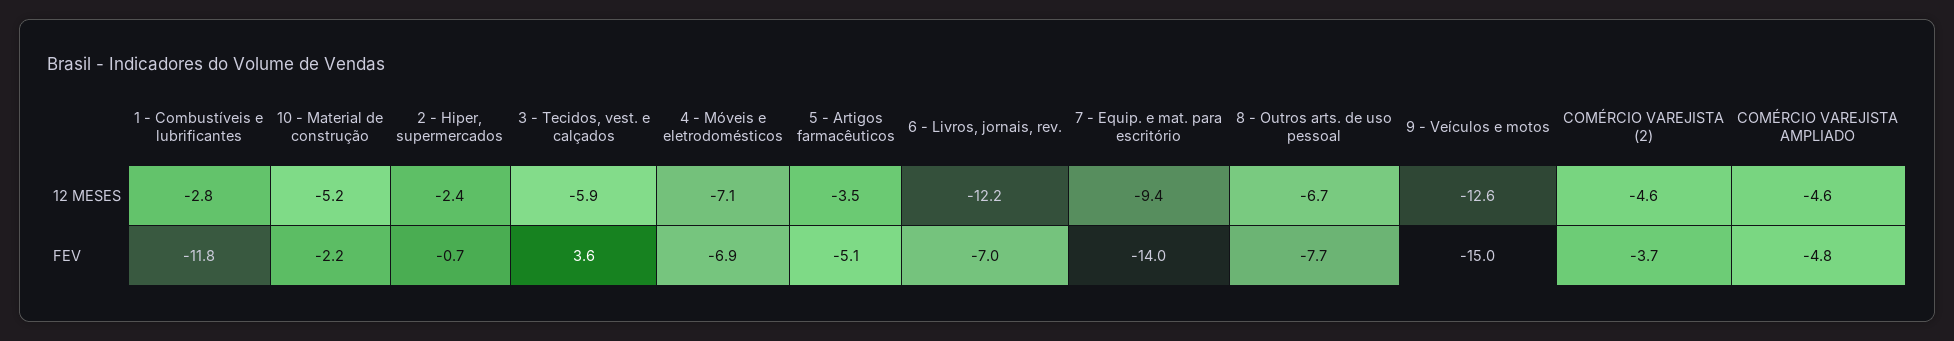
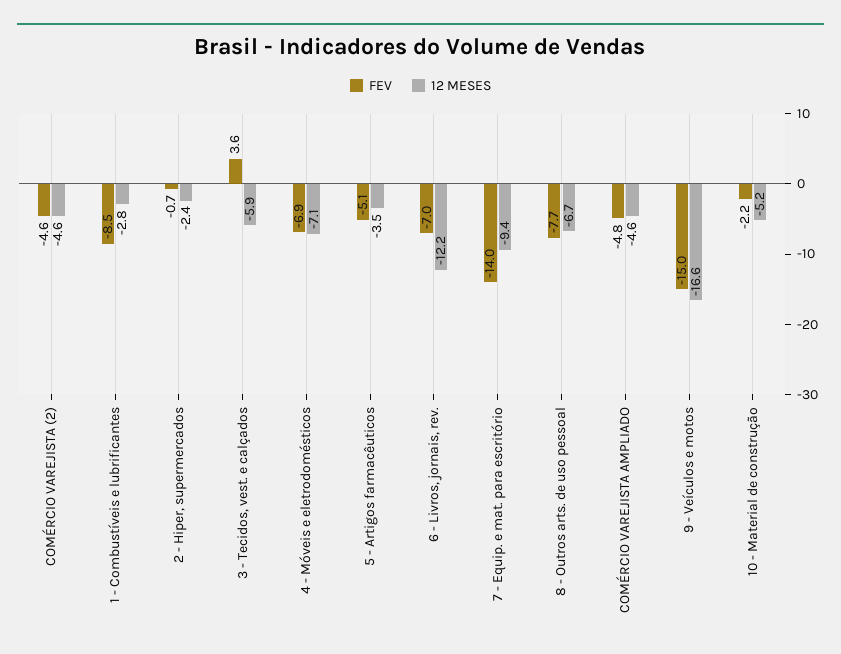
12 MESES, 9 - Veículos e motos: -12.6 -> -16.6
FEV, 1 - Combustíveis e lubrificantes: -11.8 -> -8.5
FEV, COMÉRCIO VAREJISTA (2): -3.7 -> -4.6

